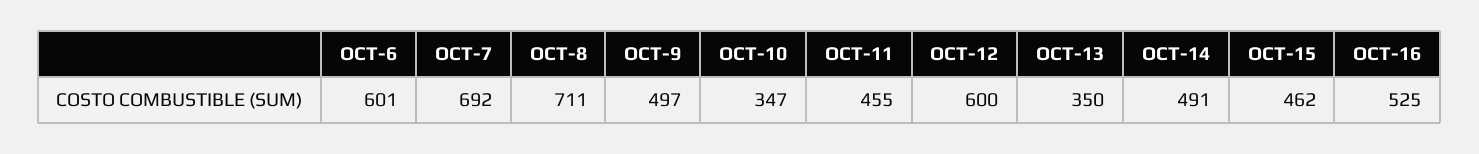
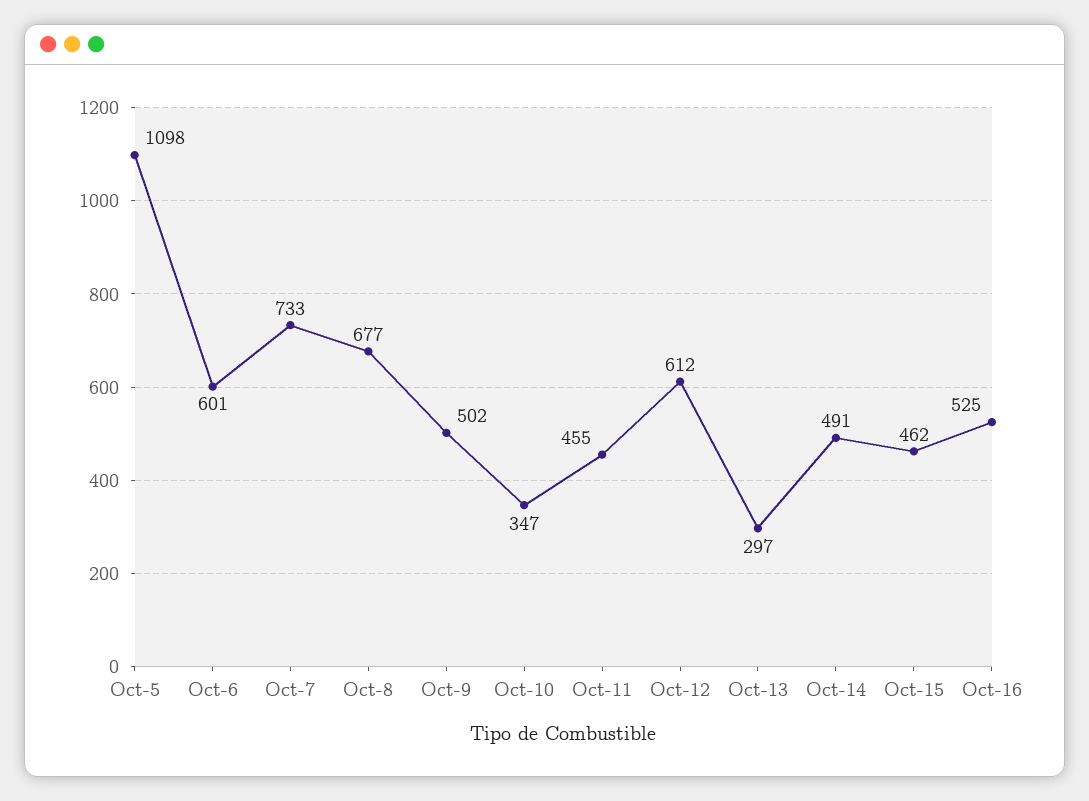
OCT-7: 692 -> 733
OCT-8: 711 -> 677
OCT-9: 497 -> 502
OCT-12: 600 -> 612
OCT-13: 350 -> 297
Oct-5: none -> 1098

